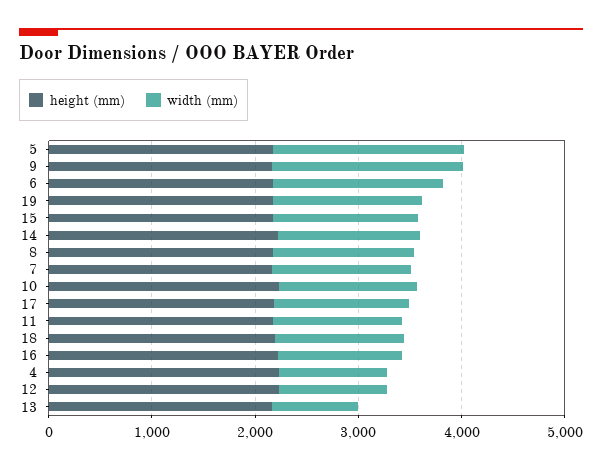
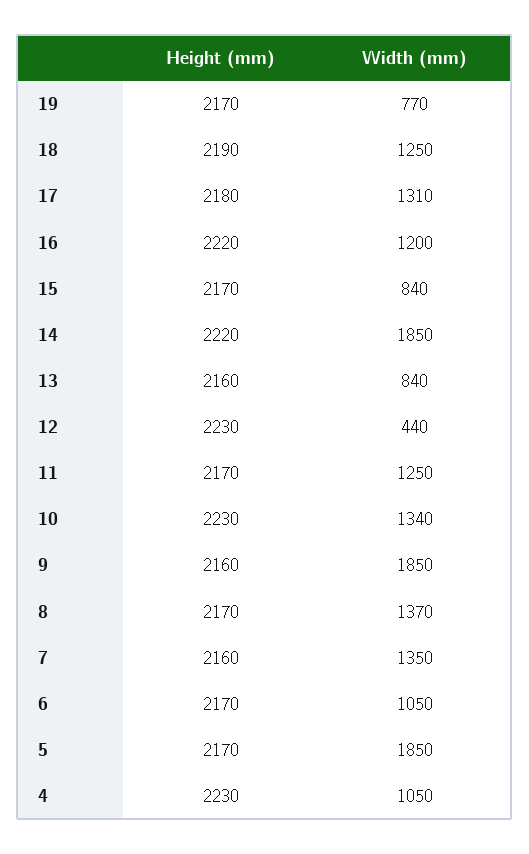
width (mm), 6: 1600 -> 1050
width (mm), 19: 1400 -> 770
width (mm), 15: 1400 -> 840
width (mm), 14: 1400 -> 1850
width (mm), 12: 1000 -> 440

